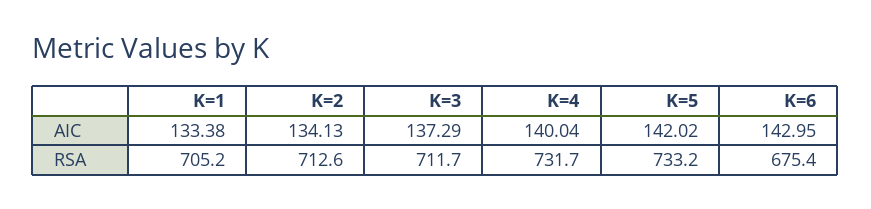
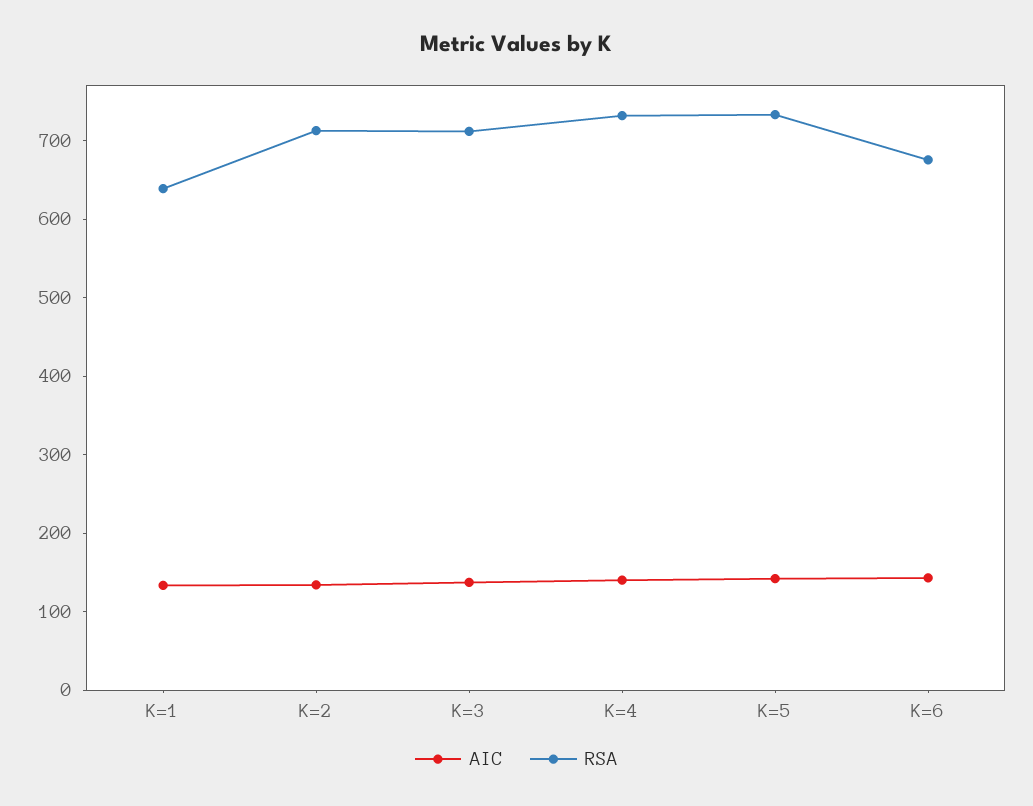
RSA, K=1: 705.2 -> 640

